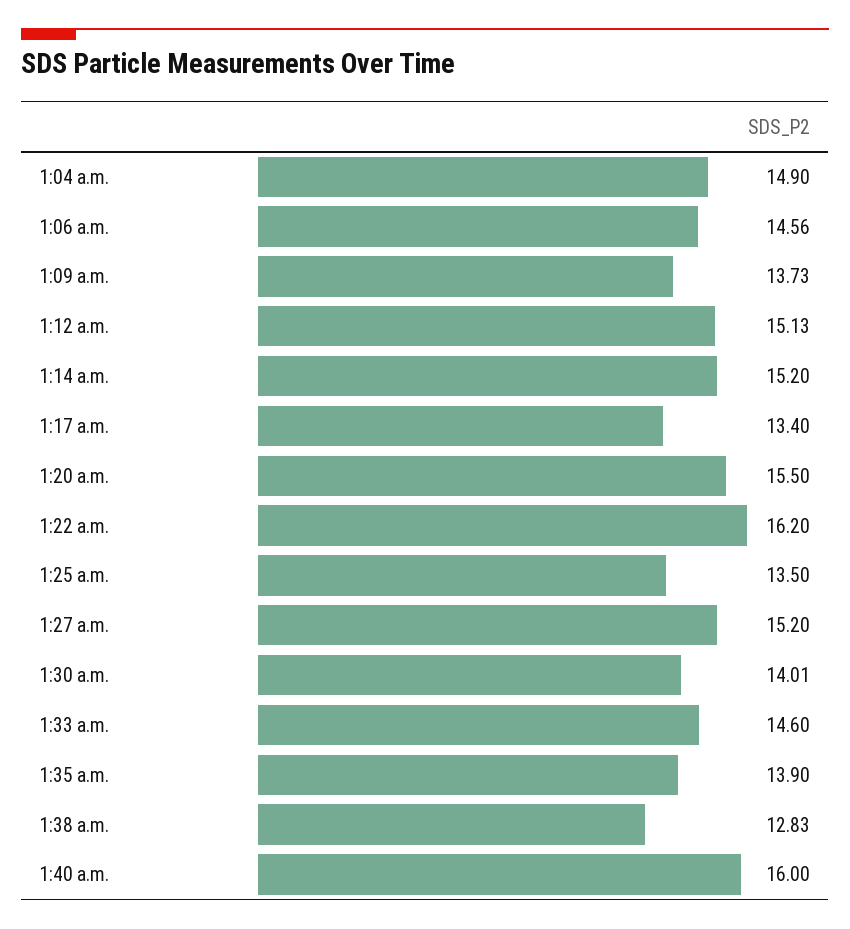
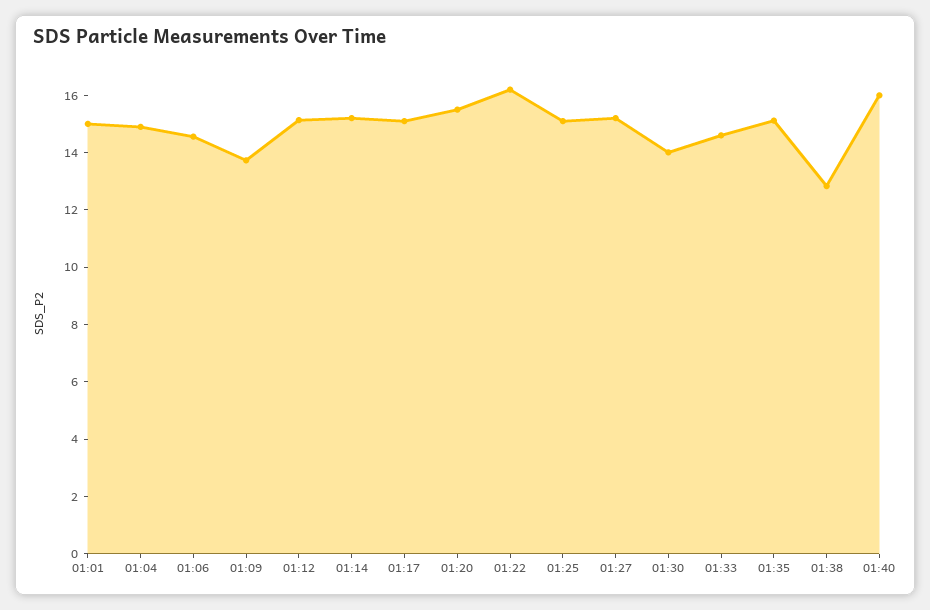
1:17 a.m.: 13.4 -> 15
1:25 a.m.: 13.5 -> 15
1:35 a.m.: 13.9 -> 15
01:01: none -> 15

